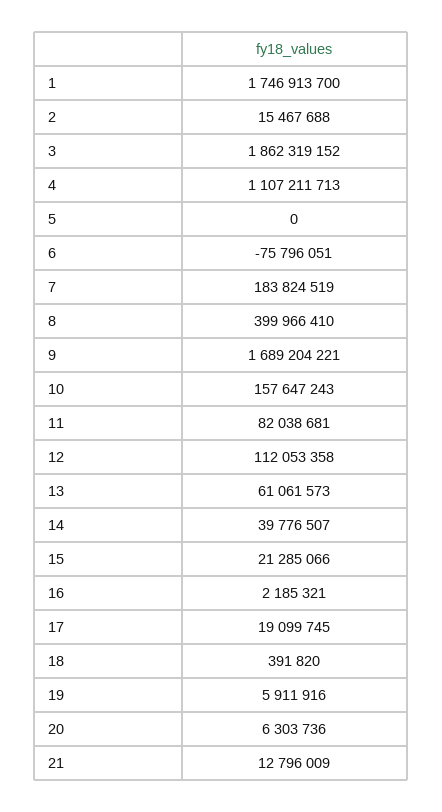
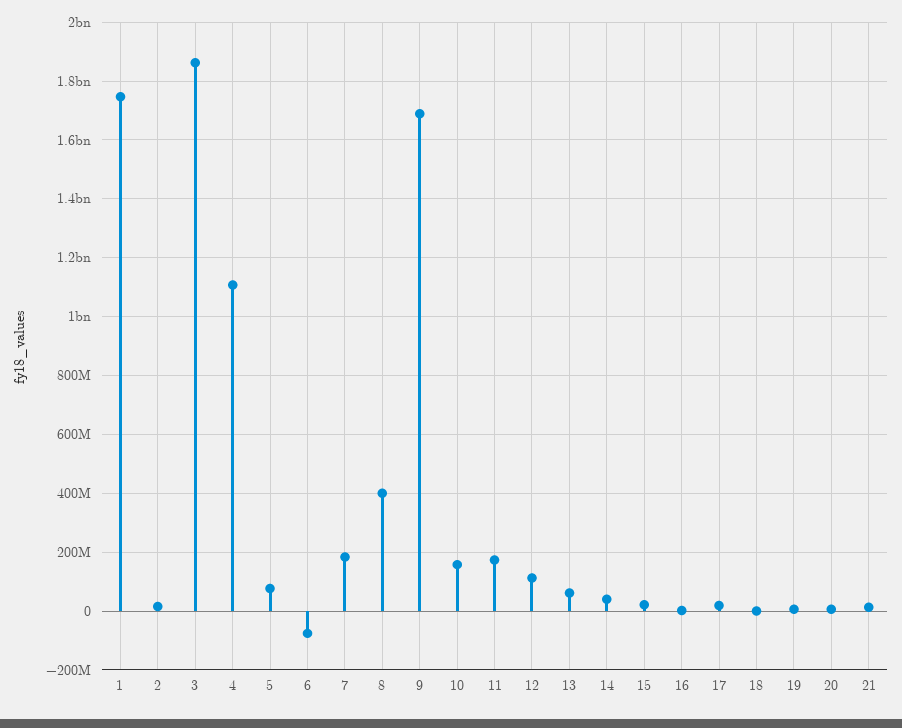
5: 0 -> 75000000
11: 82038681 -> 175000000

